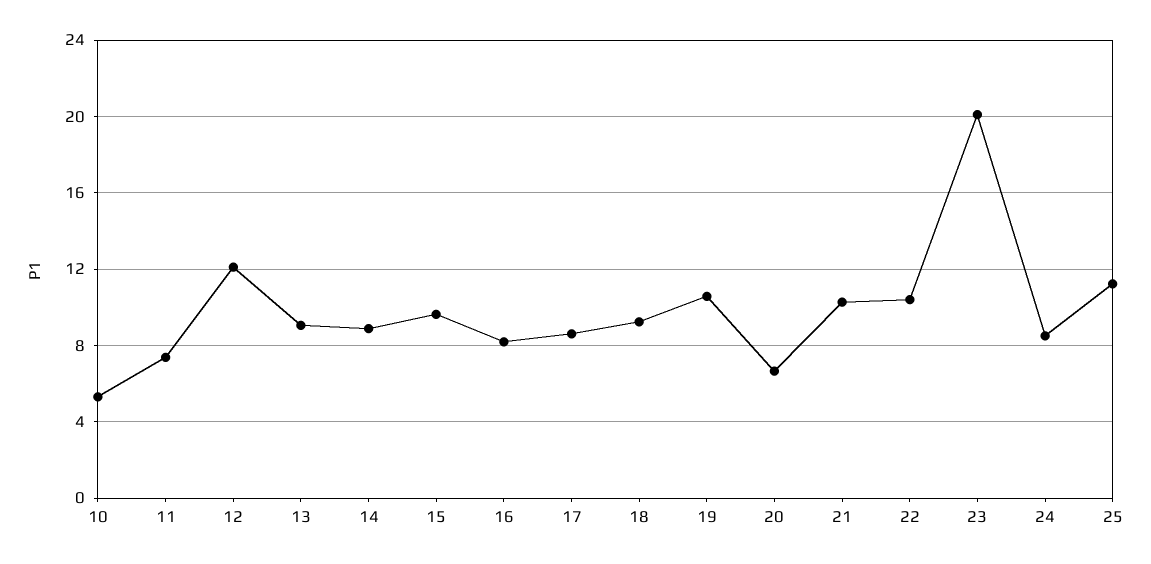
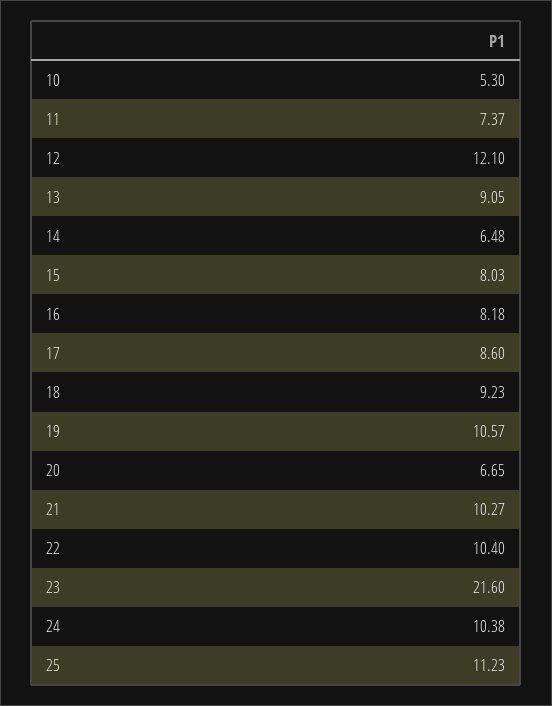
14: 9 -> 6.48
15: 9.5 -> 8.03
23: 20 -> 21.6
24: 8.5 -> 10.38

